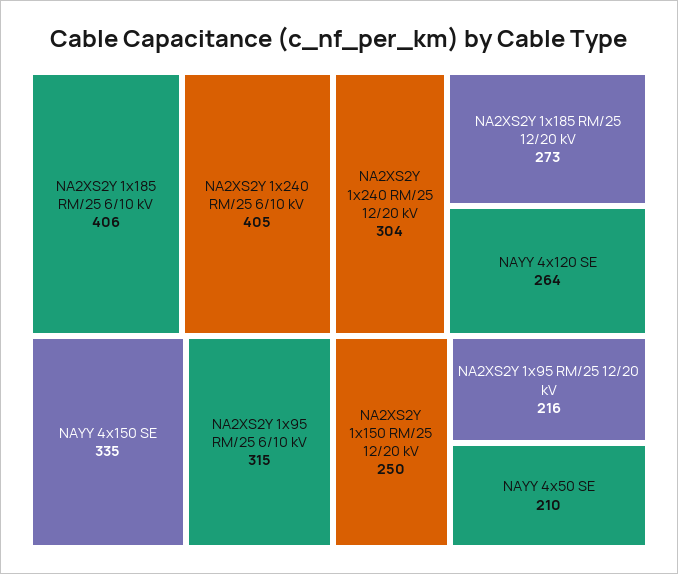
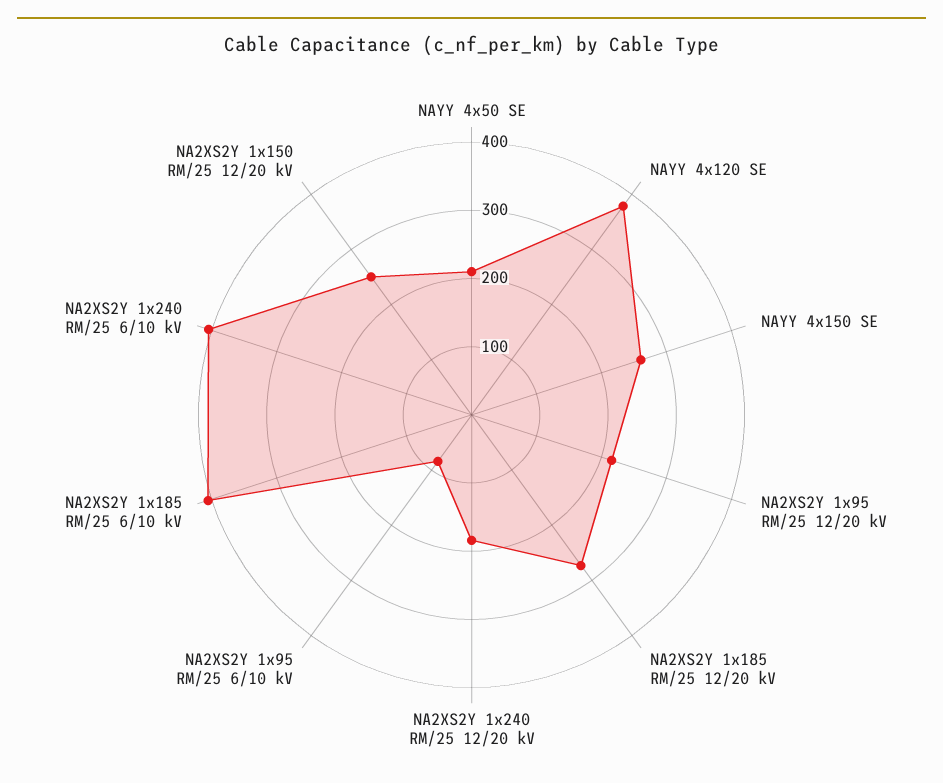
NAYY 4x150 SE: 335 -> 260
NA2XS2Y 1x95 RM/25 6/10 kV: 315 -> 80
NA2XS2Y 1x240 RM/25 12/20 kV: 304 -> 180
NAYY 4x120 SE: 264 -> 380

